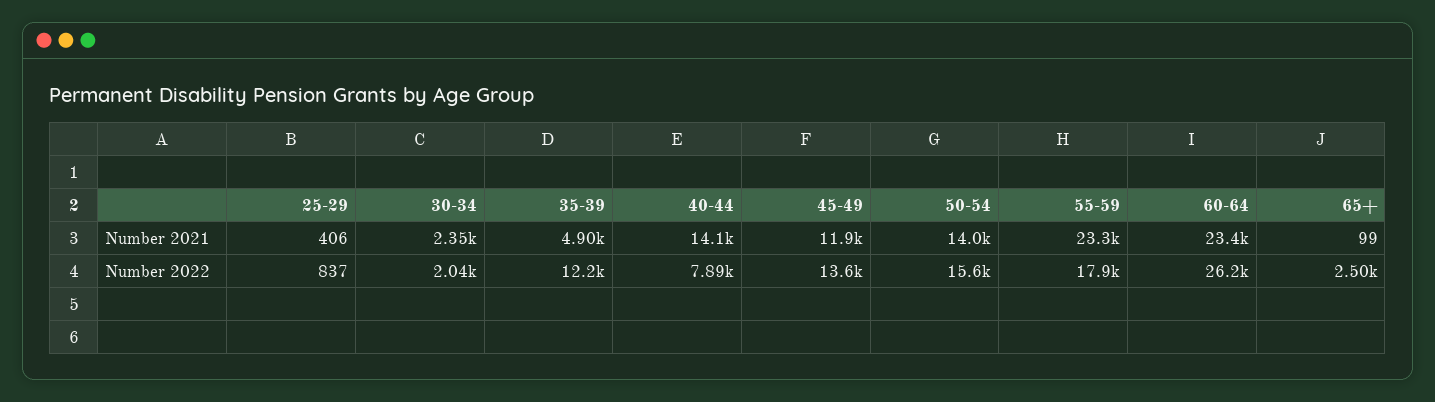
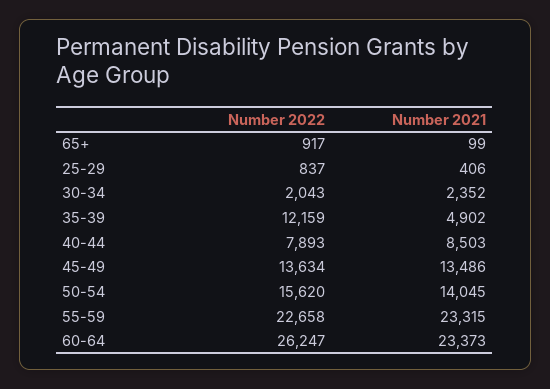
40-44, Number 2021: 14100 -> 8503
45-49, Number 2021: 11900 -> 13486
55-59, Number 2022: 17900 -> 22658
65+, Number 2022: 2500 -> 917

